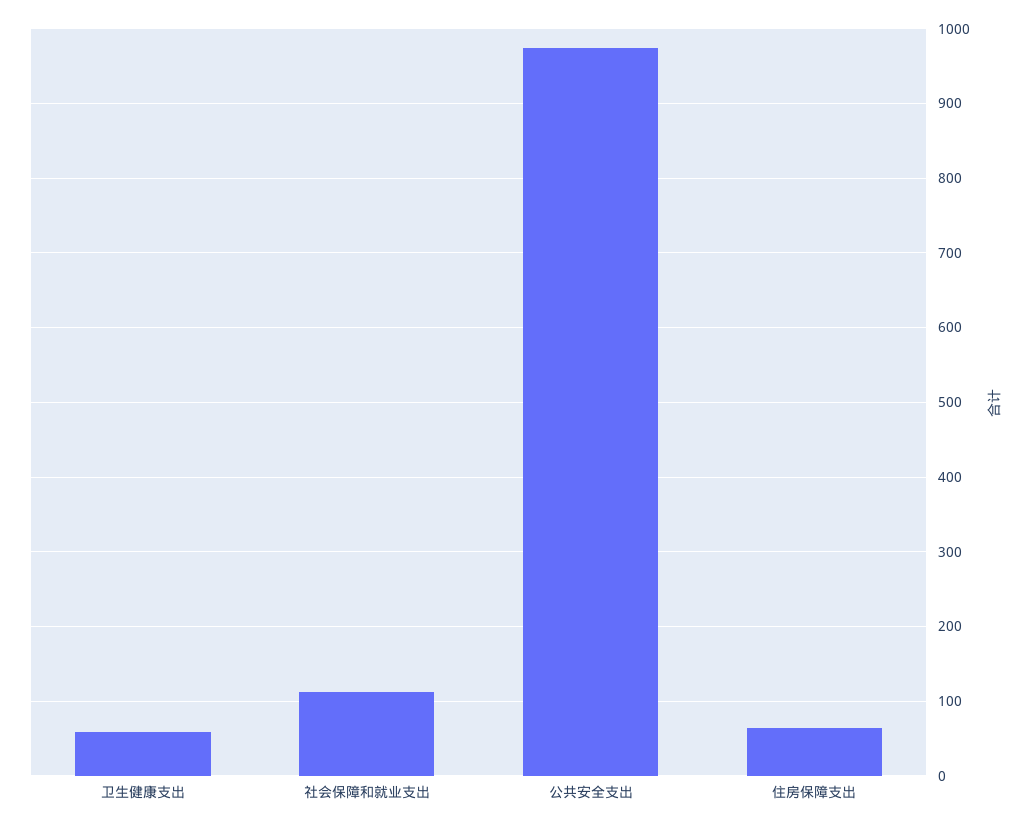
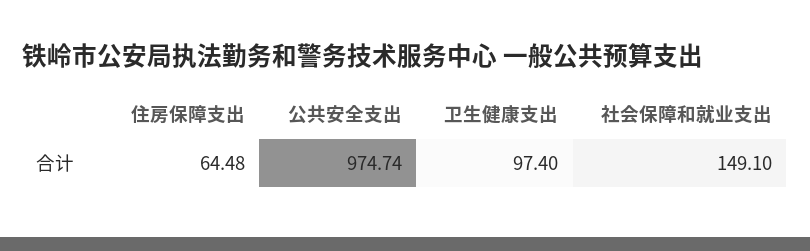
卫生健康支出: 60 -> 97.4
社会保障和就业支出: 110 -> 149.1

